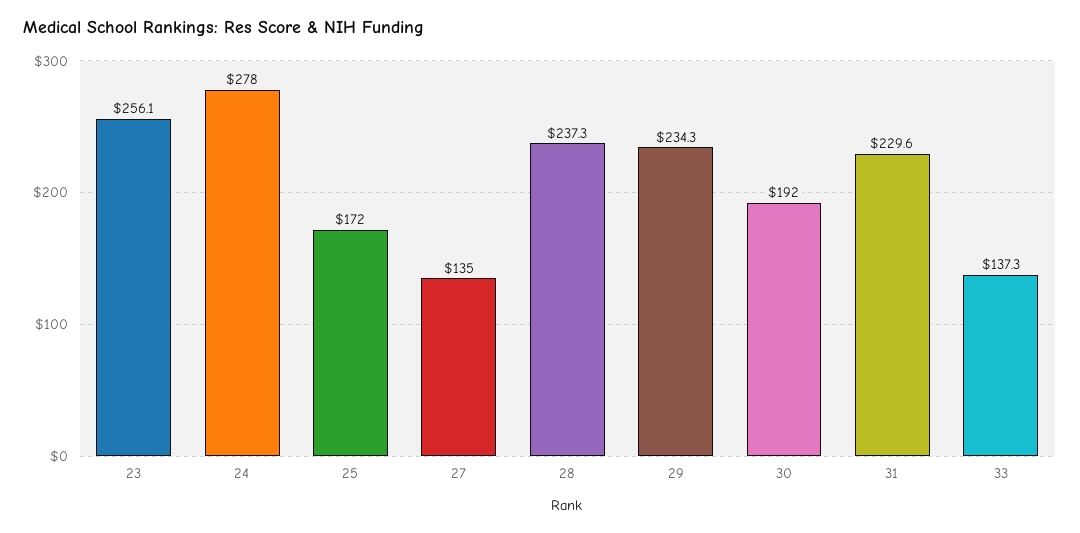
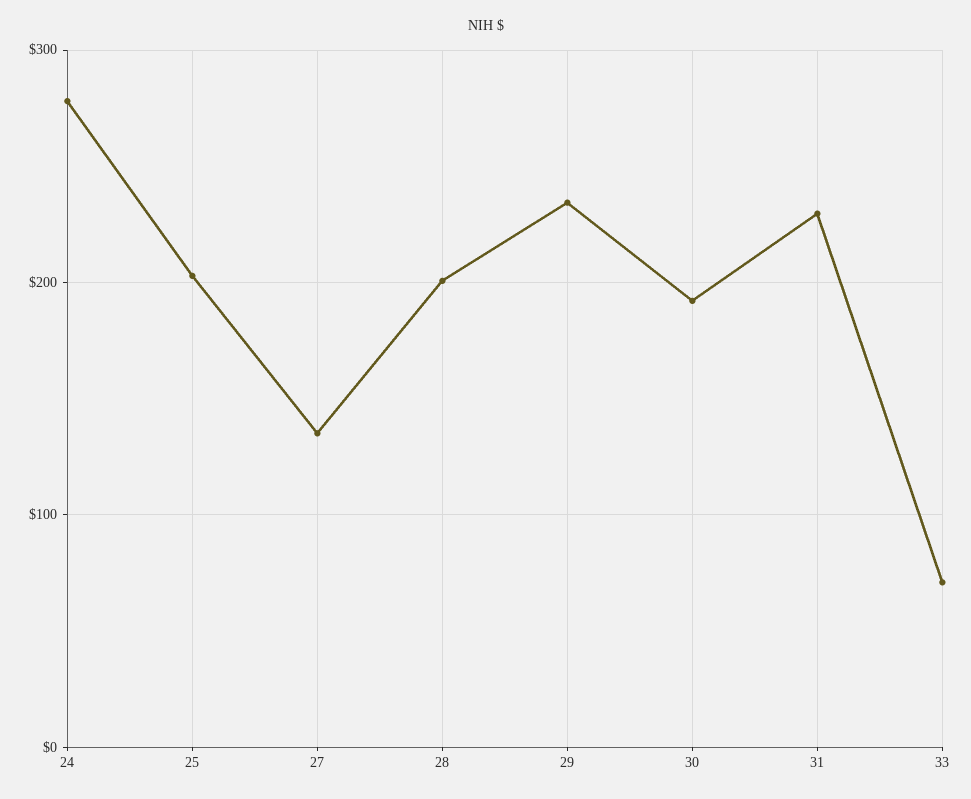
23: 256.1 -> none
25: 172 -> 200
28: 237.3 -> 200
33: 137.3 -> 70

